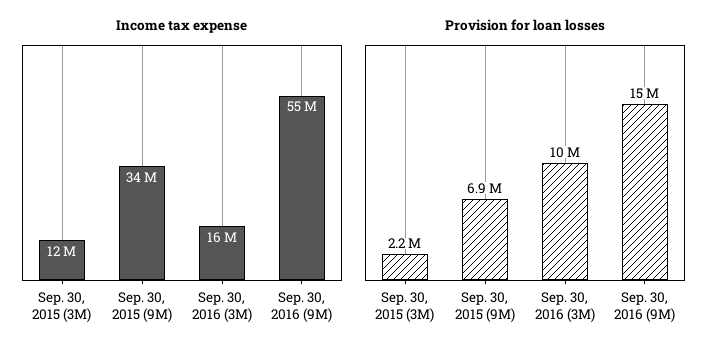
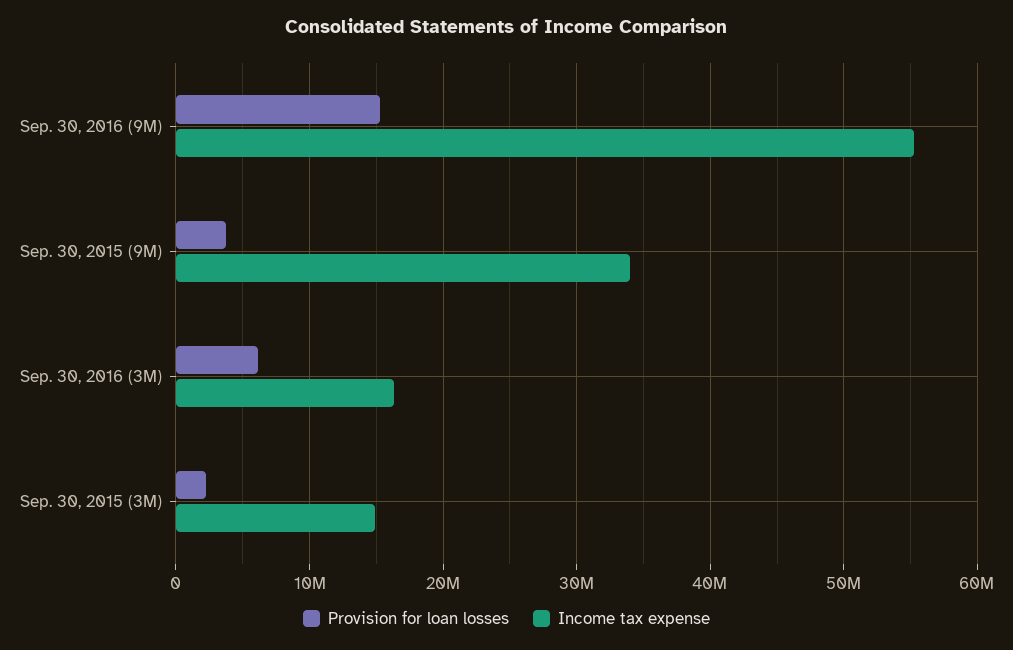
Income tax expense, Sep. 30, 2015 (3M): 12000000 -> 15000000
Provision for loan losses, Sep. 30, 2015 (9M): 6900000 -> 4000000
Provision for loan losses, Sep. 30, 2016 (3M): 10000000 -> 6000000

